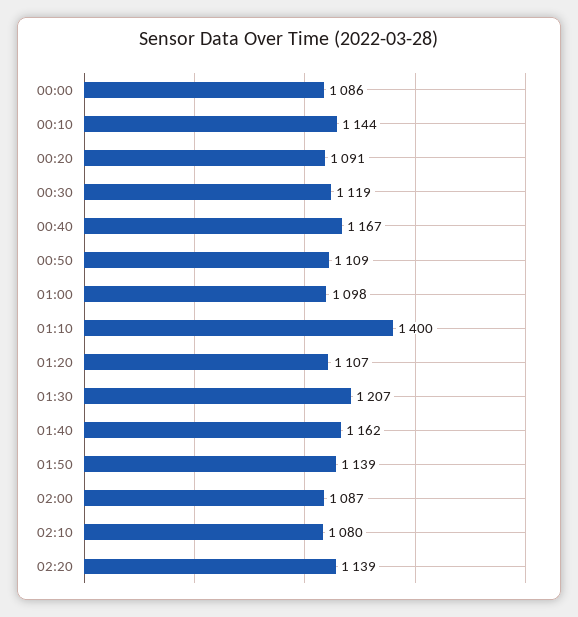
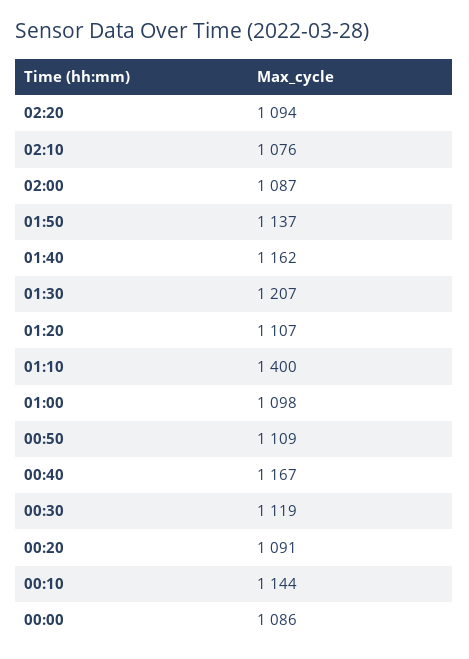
01:50: 1139 -> 1137
02:10: 1080 -> 1076
02:20: 1139 -> 1094

